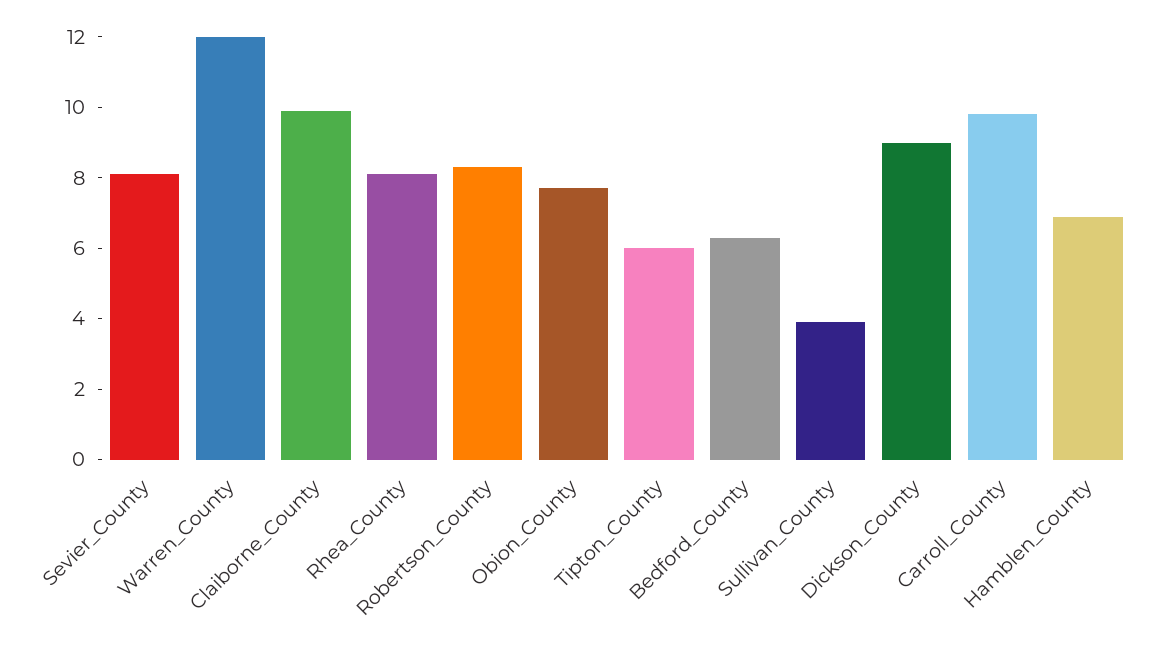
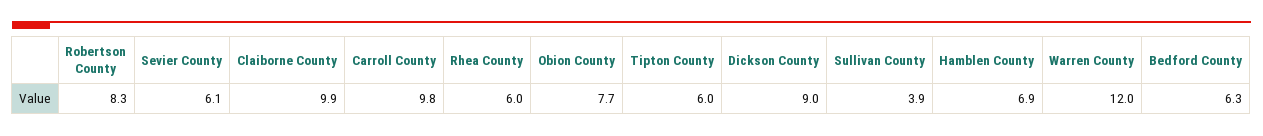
Sevier_County: 8 -> 6.1
Rhea_County: 8 -> 6

